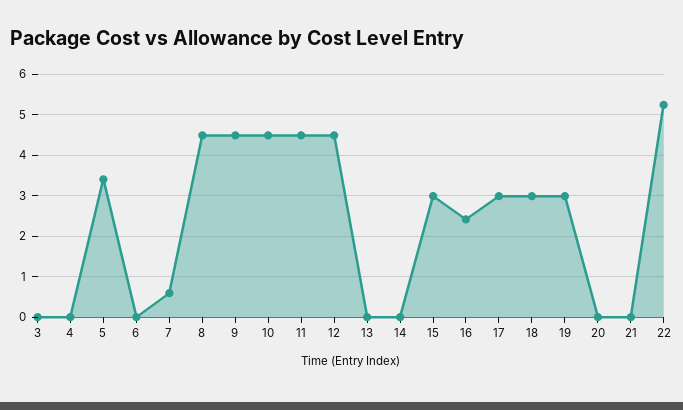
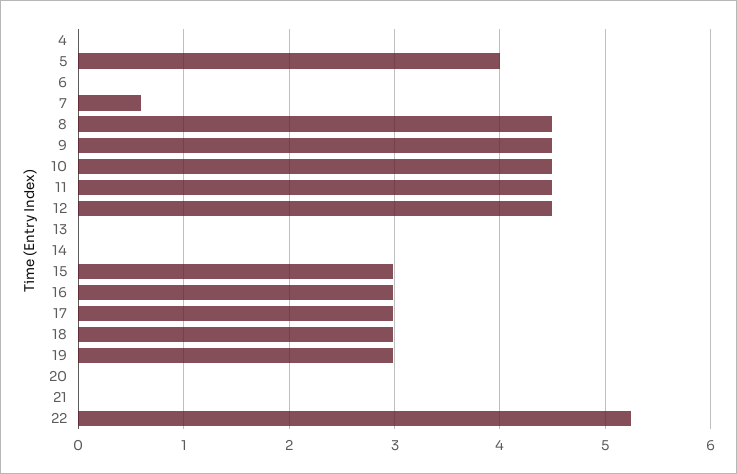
3: 0 -> none
5: 3.4 -> 4
16: 2.4 -> 3

